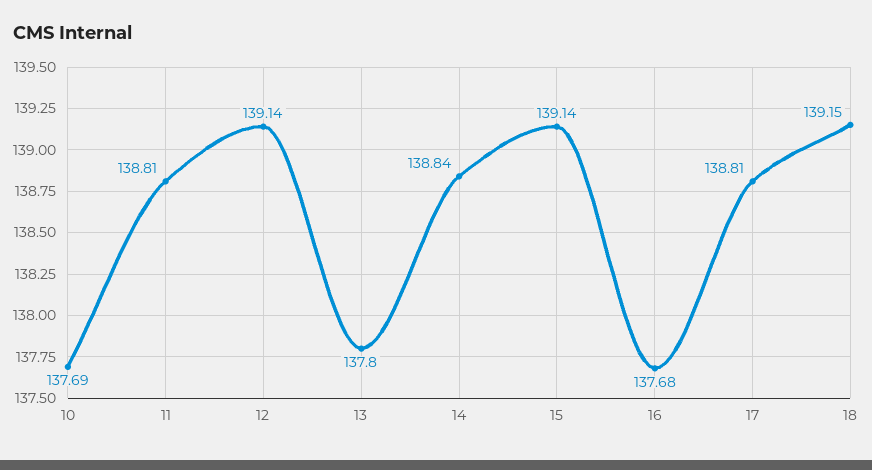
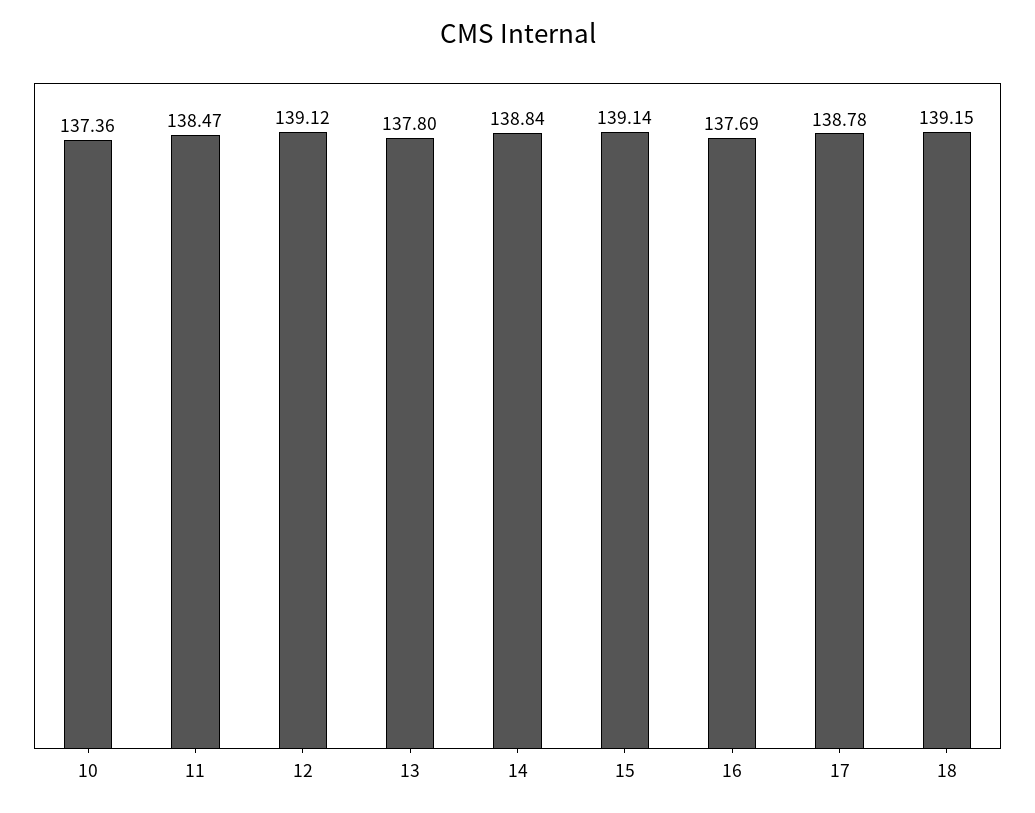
10: 137.69 -> 137.36
11: 138.81 -> 138.47
12: 139.14 -> 139.12
16: 137.68 -> 137.69
17: 138.81 -> 138.78

